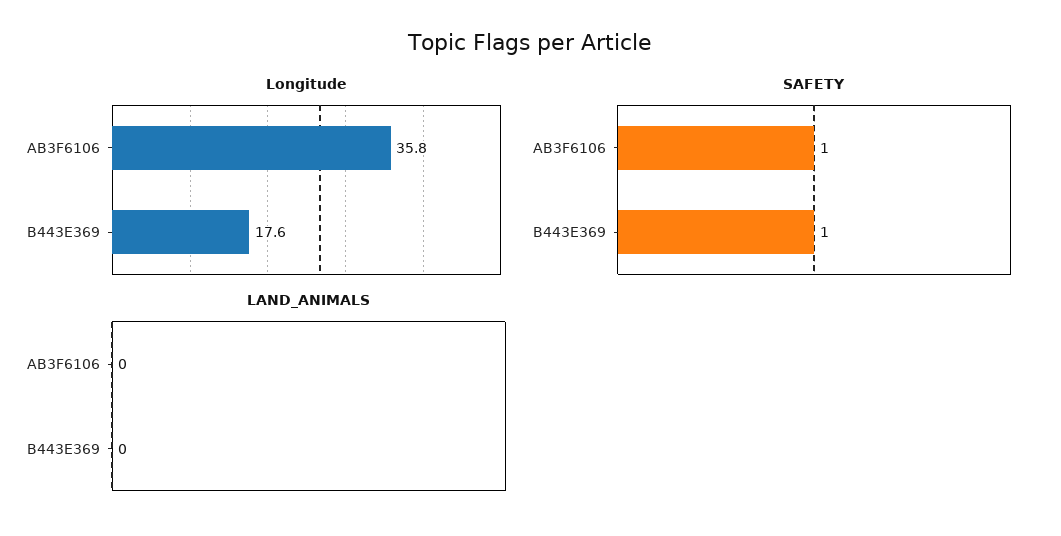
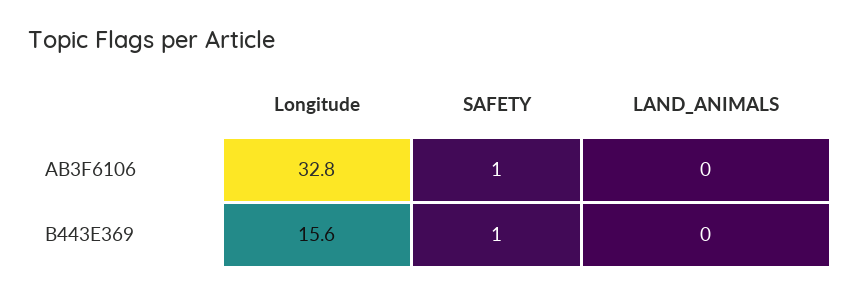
Longitude, AB3F6106: 35.8 -> 32.8
Longitude, B443E369: 17.6 -> 15.6

